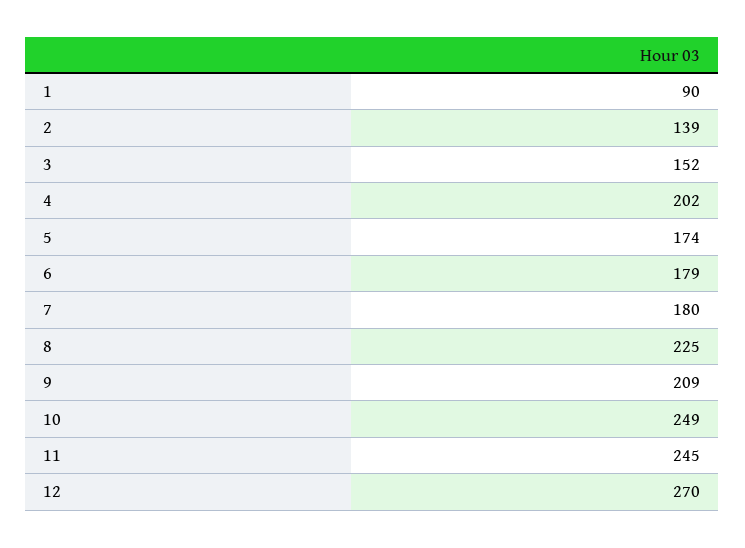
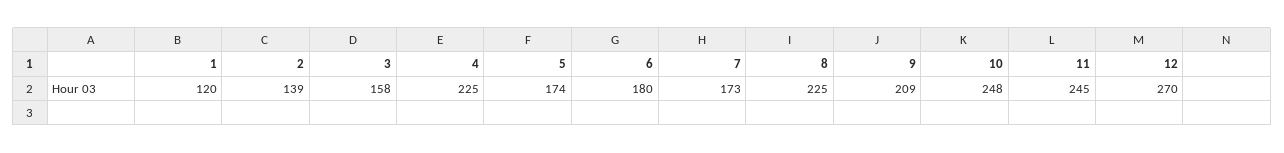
1: 90 -> 120
3: 152 -> 158
4: 202 -> 225
6: 179 -> 180
7: 180 -> 173
10: 249 -> 248

